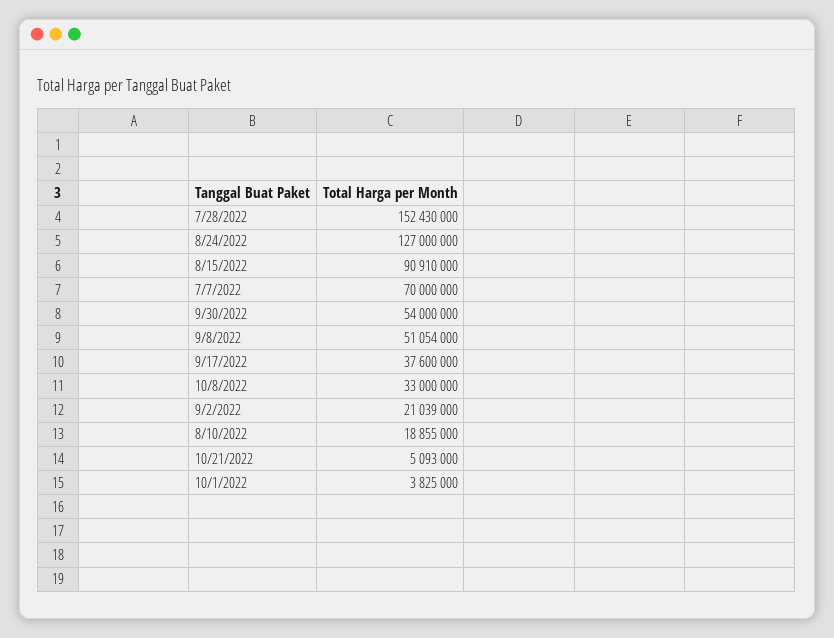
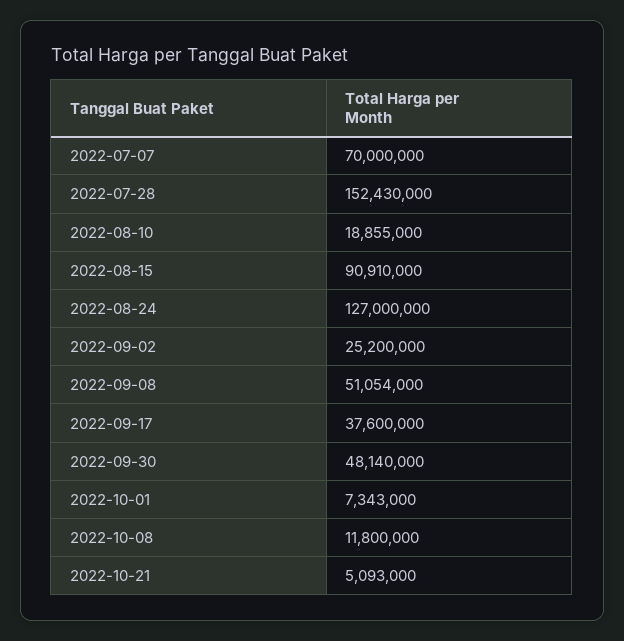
9/30/2022: 54000000 -> 48140000
10/8/2022: 33000000 -> 11800000
9/2/2022: 21039000 -> 25200000
10/1/2022: 3825000 -> 7343000

